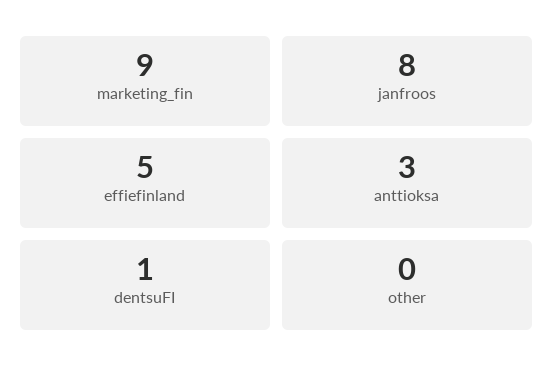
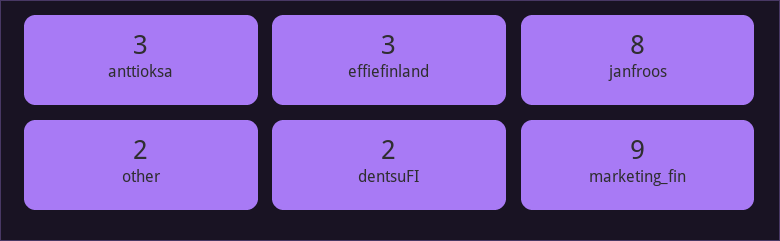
effiefinland: 5 -> 3
dentsuFI: 1 -> 2
other: 0 -> 2

